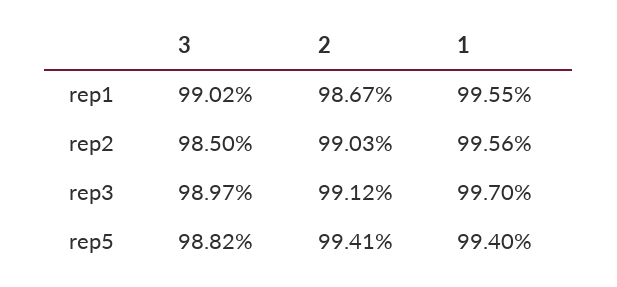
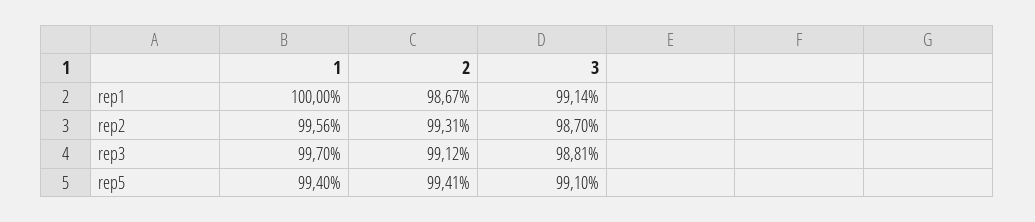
3, rep1: 99.02 -> 99.14
1, rep1: 99.55 -> 100
3, rep2: 98.5 -> 98.7
2, rep2: 99.03 -> 99.31
3, rep3: 98.97 -> 98.81
3, rep5: 98.82 -> 99.1

